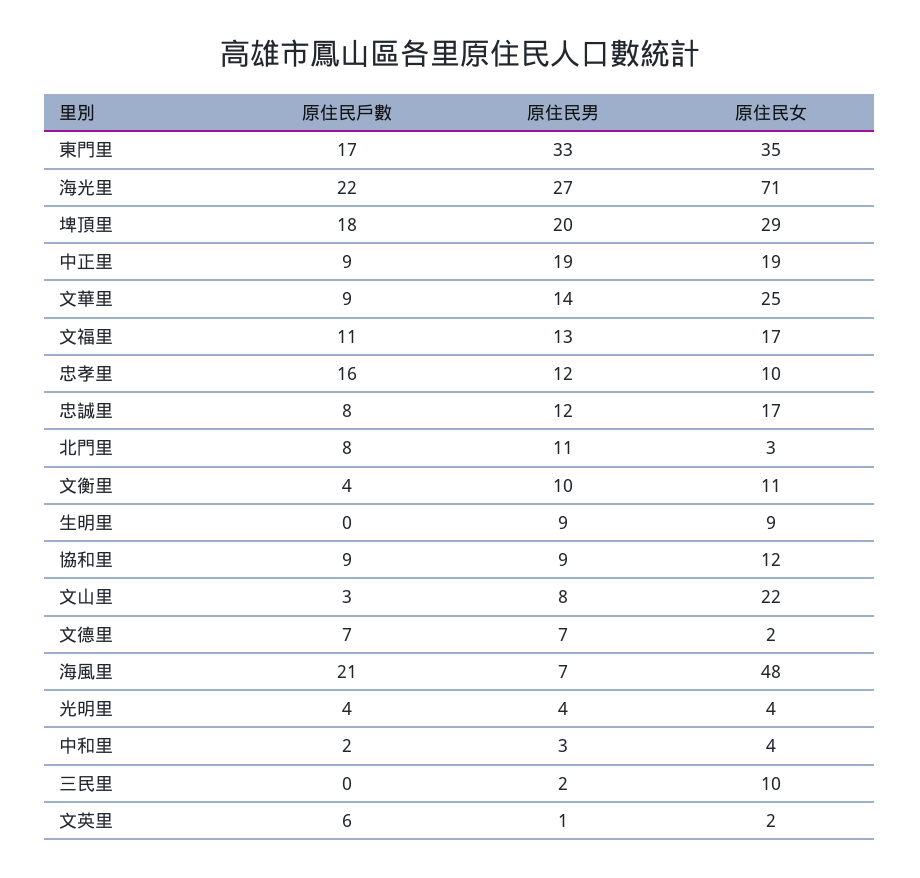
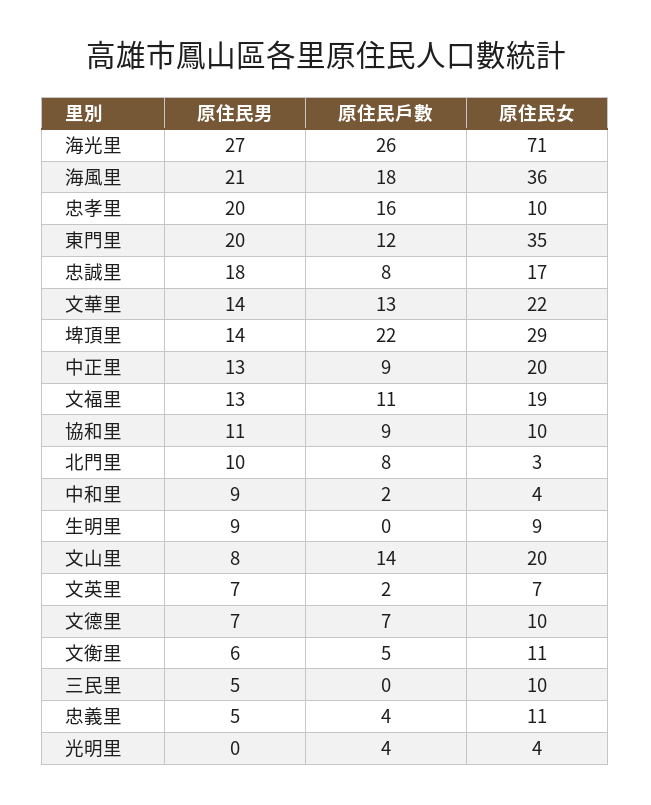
原住民戶數, 東門里: 17 -> 12
原住民男, 東門里: 33 -> 20
原住民戶數, 海光里: 22 -> 26
原住民戶數, 埤頂里: 18 -> 22
原住民男, 埤頂里: 20 -> 14
原住民男, 中正里: 19 -> 13
原住民女, 中正里: 19 -> 20
原住民戶數, 文華里: 9 -> 13
原住民女, 文華里: 25 -> 22
原住民女, 文福里: 17 -> 19
原住民男, 忠孝里: 12 -> 20
原住民男, 忠誠里: 12 -> 18
原住民男, 北門里: 11 -> 10
原住民戶數, 文衡里: 4 -> 5
原住民男, 文衡里: 10 -> 6
原住民男, 協和里: 9 -> 11
原住民女, 協和里: 12 -> 10
原住民戶數, 文山里: 3 -> 14
原住民女, 文山里: 22 -> 20
原住民女, 文德里: 2 -> 10
原住民戶數, 海風里: 21 -> 18
原住民男, 海風里: 7 -> 21
原住民女, 海風里: 48 -> 36
原住民男, 光明里: 4 -> 0
原住民男, 中和里: 3 -> 9
原住民男, 三民里: 2 -> 5
原住民戶數, 文英里: 6 -> 2
原住民男, 文英里: 1 -> 7
原住民女, 文英里: 2 -> 7
原住民男, 忠義里: none -> 5
原住民戶數, 忠義里: none -> 4
原住民女, 忠義里: none -> 11

